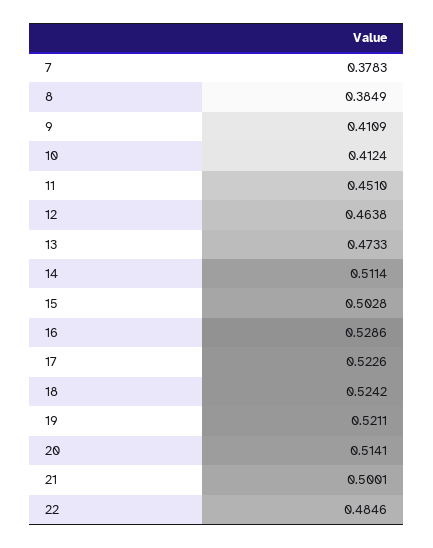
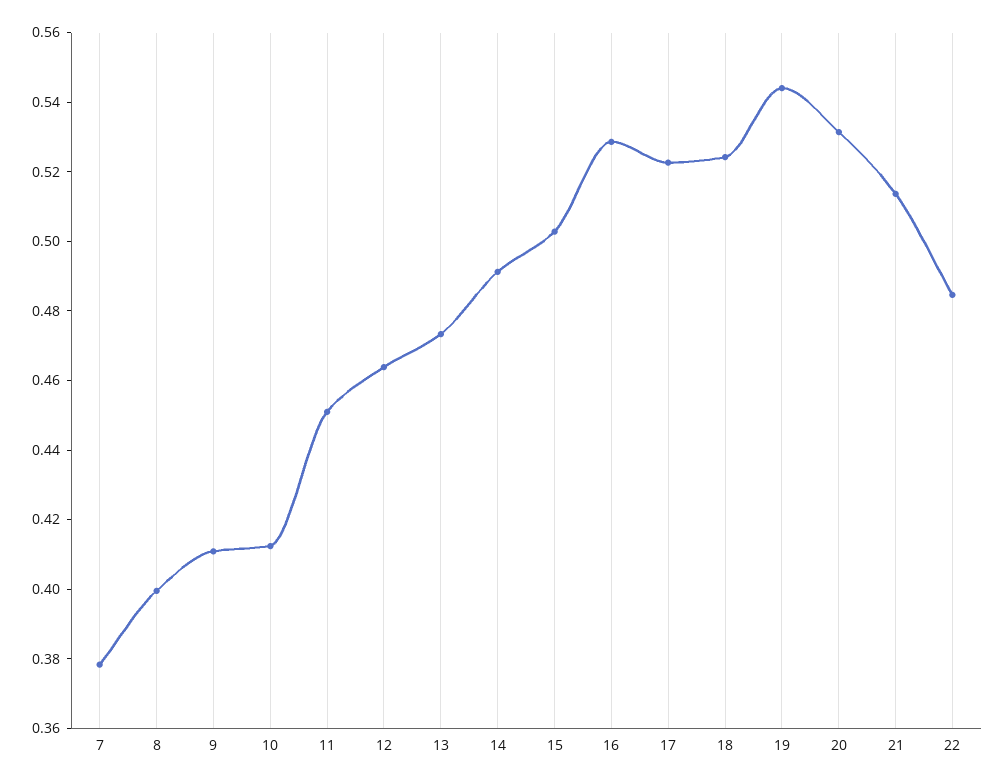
8: 0.3849 -> 0.4
14: 0.5114 -> 0.49
19: 0.5211 -> 0.545
20: 0.5141 -> 0.53
21: 0.5001 -> 0.515

